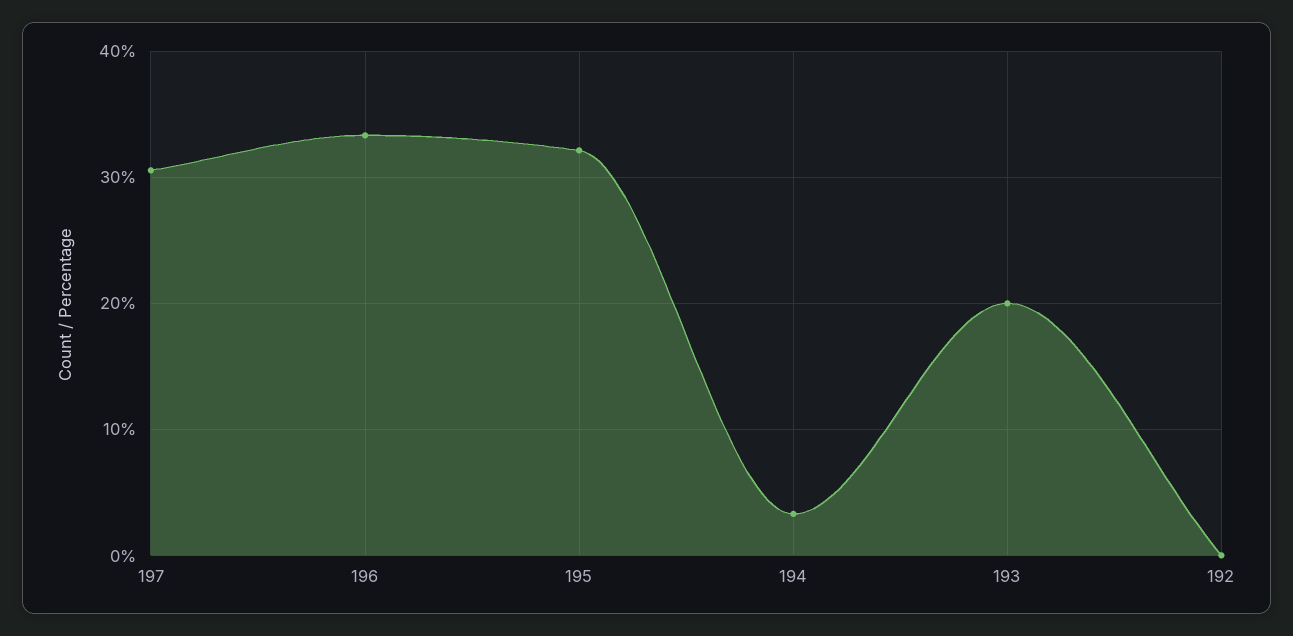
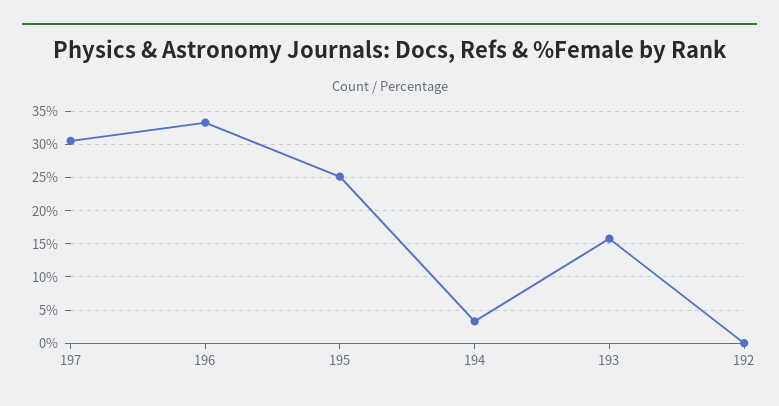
195: 32 -> 25
193: 20 -> 16

